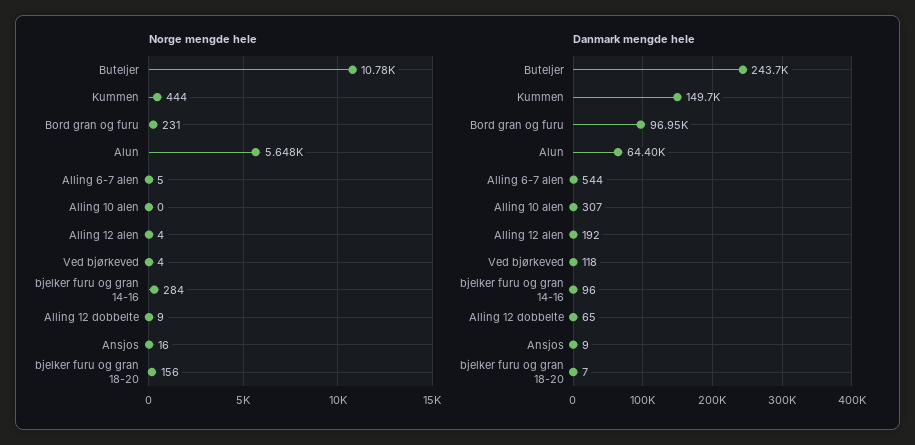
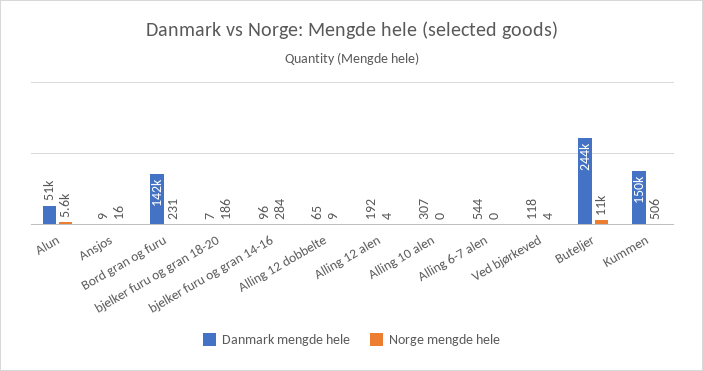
Norge mengde hele, Kummen: 444 -> 506
Norge mengde hele, Alling 6-7 alen: 5 -> 0
Norge mengde hele, bjelker furu og gran 18-20: 156 -> 186
Danmark mengde hele, Bord gran og furu: 96950 -> 142000
Danmark mengde hele, Alun: 64400 -> 51000

